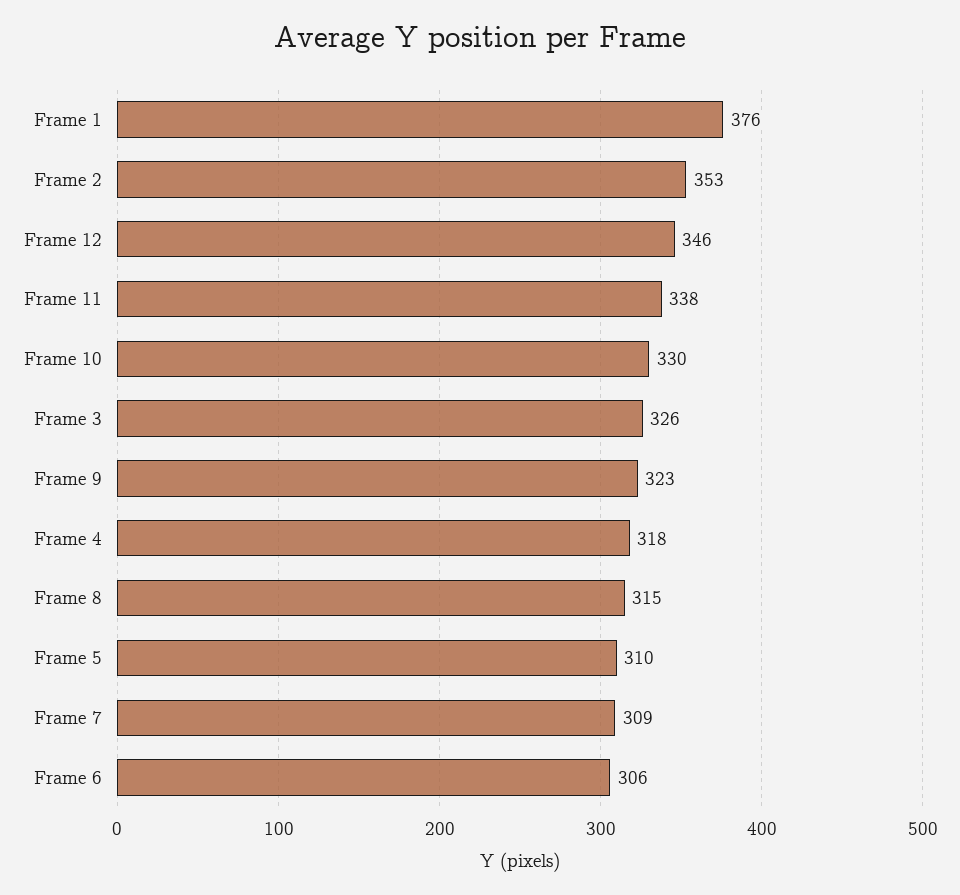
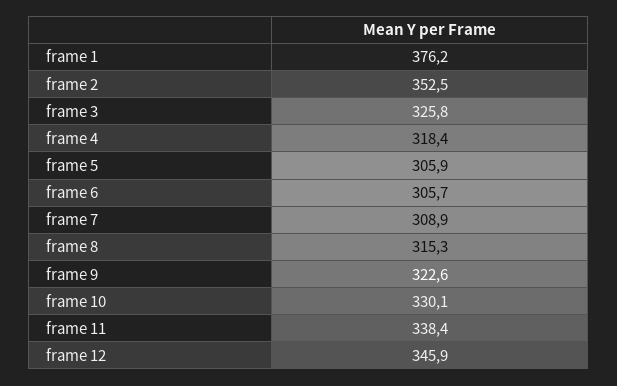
Frame 5: 310 -> 305.9

